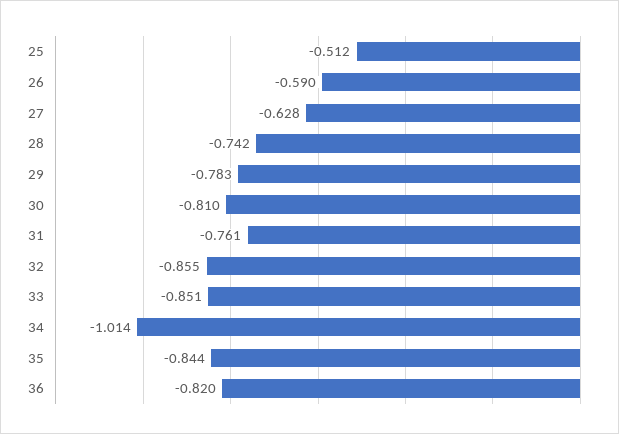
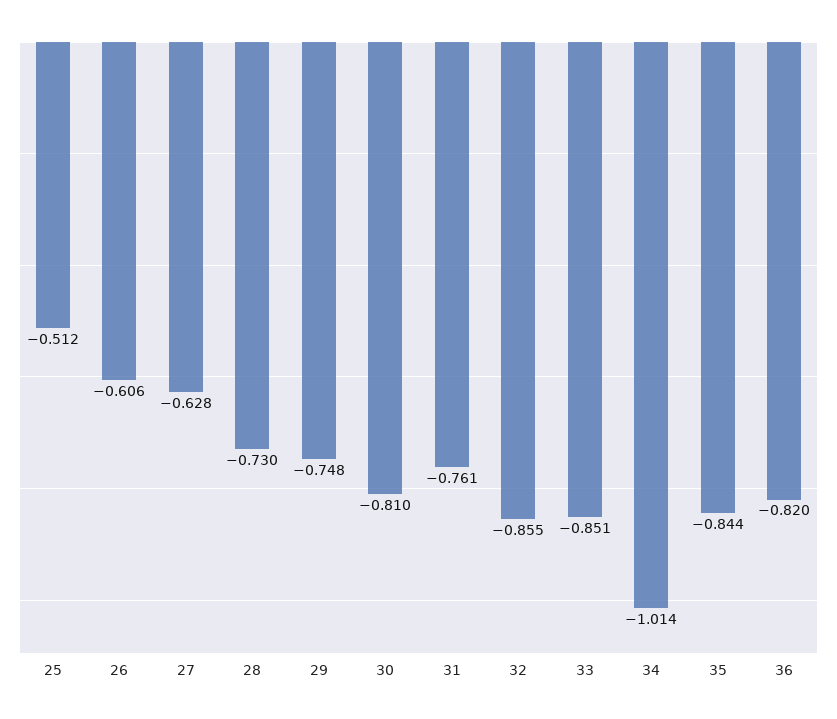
26: -0.59 -> -0.606
28: -0.742 -> -0.73
29: -0.783 -> -0.748

